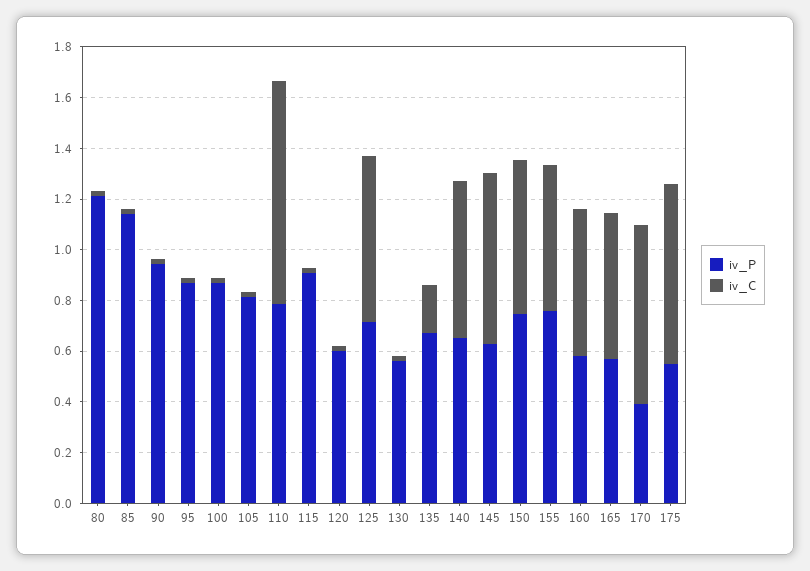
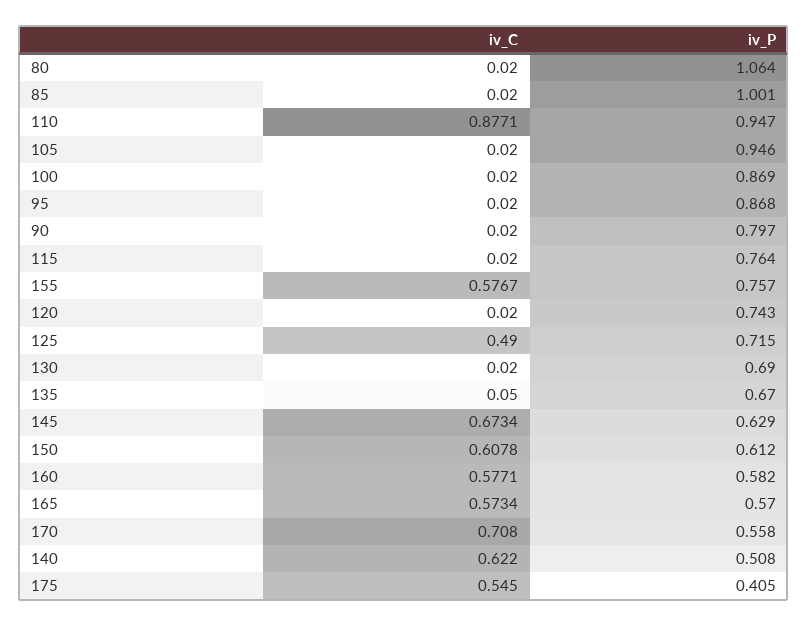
iv_P, 80: 1.2 -> 1.064
iv_P, 85: 1.15 -> 1.001
iv_P, 90: 0.95 -> 0.797
iv_P, 105: 0.8 -> 0.946
iv_P, 110: 0.8 -> 0.947
iv_P, 115: 0.9 -> 0.764
iv_P, 120: 0.6 -> 0.743
iv_C, 125: 0.65 -> 0.49
iv_P, 130: 0.55 -> 0.69
iv_C, 135: 0.2 -> 0.05
iv_P, 140: 0.65 -> 0.508
iv_P, 150: 0.75 -> 0.612
iv_P, 170: 0.4 -> 0.558
iv_P, 175: 0.55 -> 0.405
iv_C, 175: 0.7 -> 0.545

